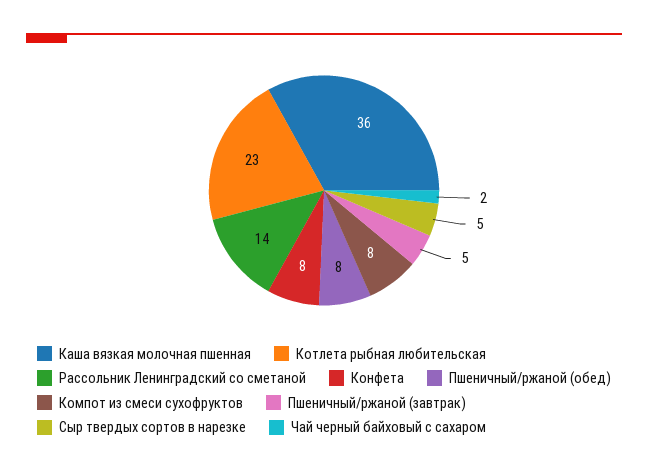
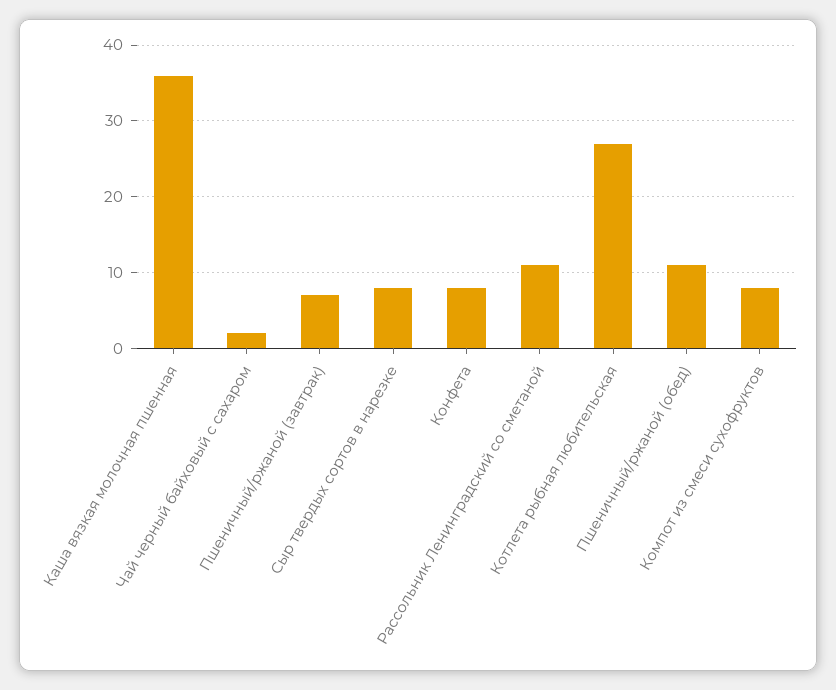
Котлета рыбная любительская: 23 -> 27
Рассольник Ленинградский со сметаной: 14 -> 11
Пшеничный/ржаной (обед): 8 -> 11
Пшеничный/ржаной (завтрак): 5 -> 7
Сыр твердых сортов в нарезке: 5 -> 8

